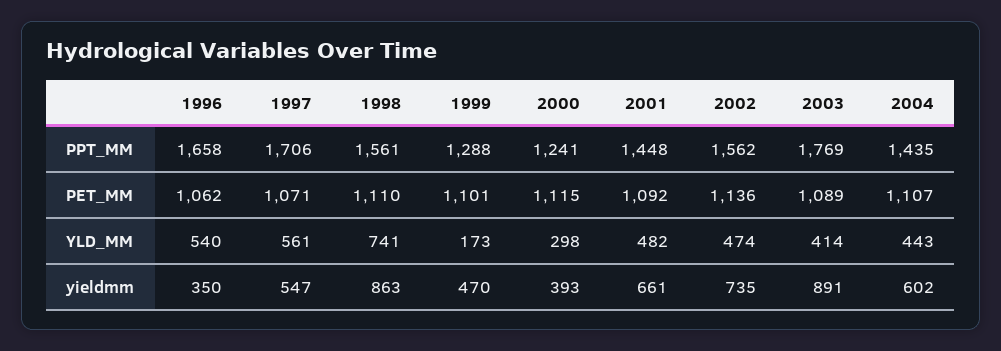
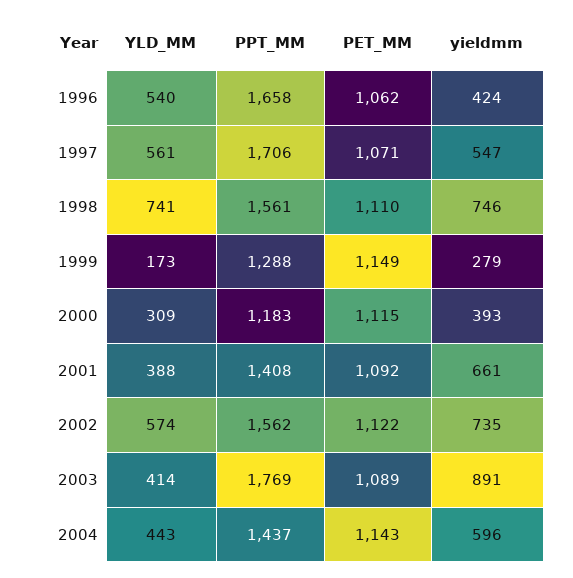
2000, PPT_MM: 1241 -> 1183
2001, PPT_MM: 1448 -> 1408
2004, PPT_MM: 1435 -> 1437
1999, PET_MM: 1101 -> 1149
2002, PET_MM: 1136 -> 1122
2004, PET_MM: 1107 -> 1143
2000, YLD_MM: 298 -> 309
2001, YLD_MM: 482 -> 388
2002, YLD_MM: 474 -> 574
1996, yieldmm: 350 -> 424
1998, yieldmm: 863 -> 746
1999, yieldmm: 470 -> 279
2004, yieldmm: 602 -> 596

